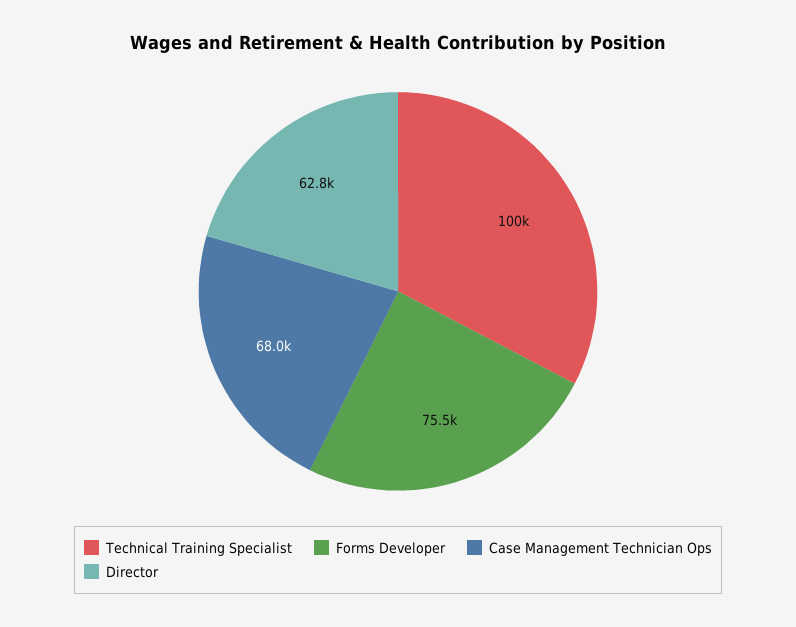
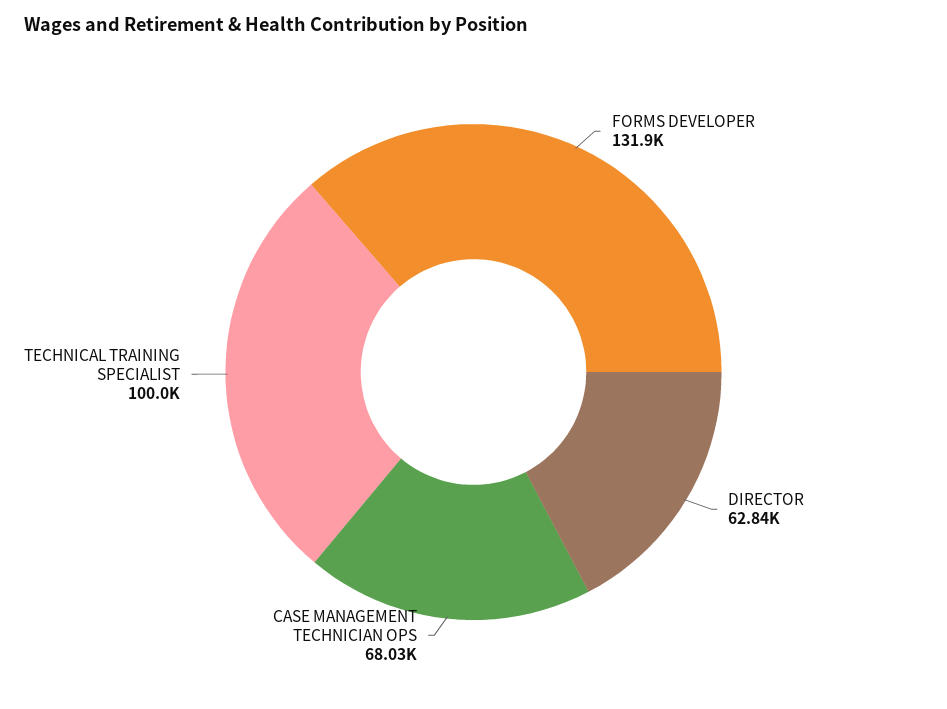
Forms Developer: 75500 -> 131900

